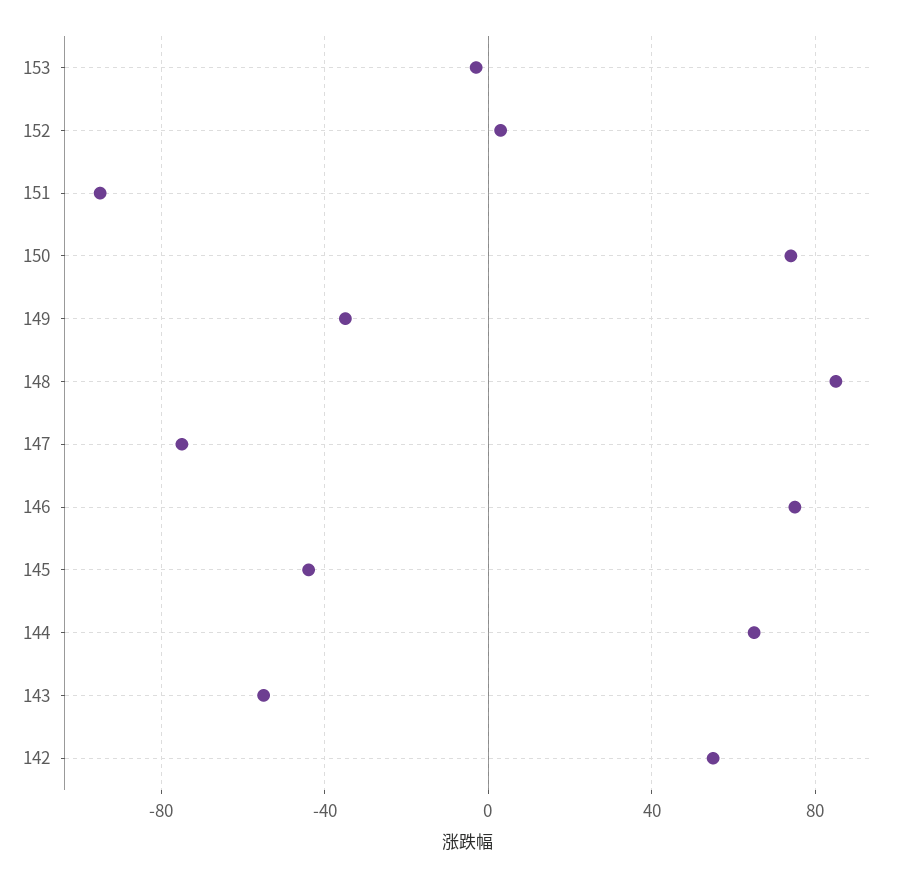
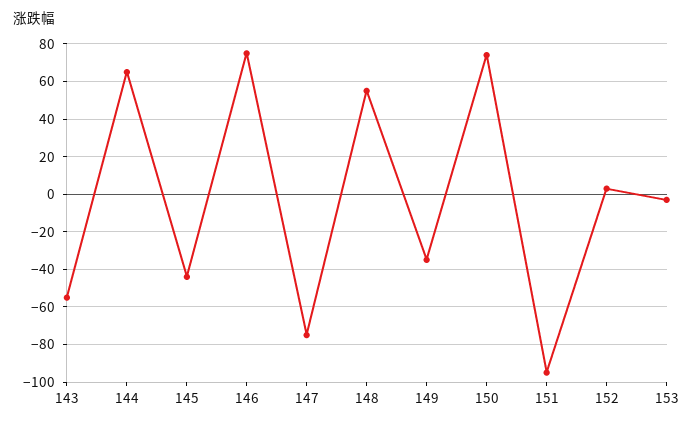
148: 85 -> 55
142: 55 -> none

